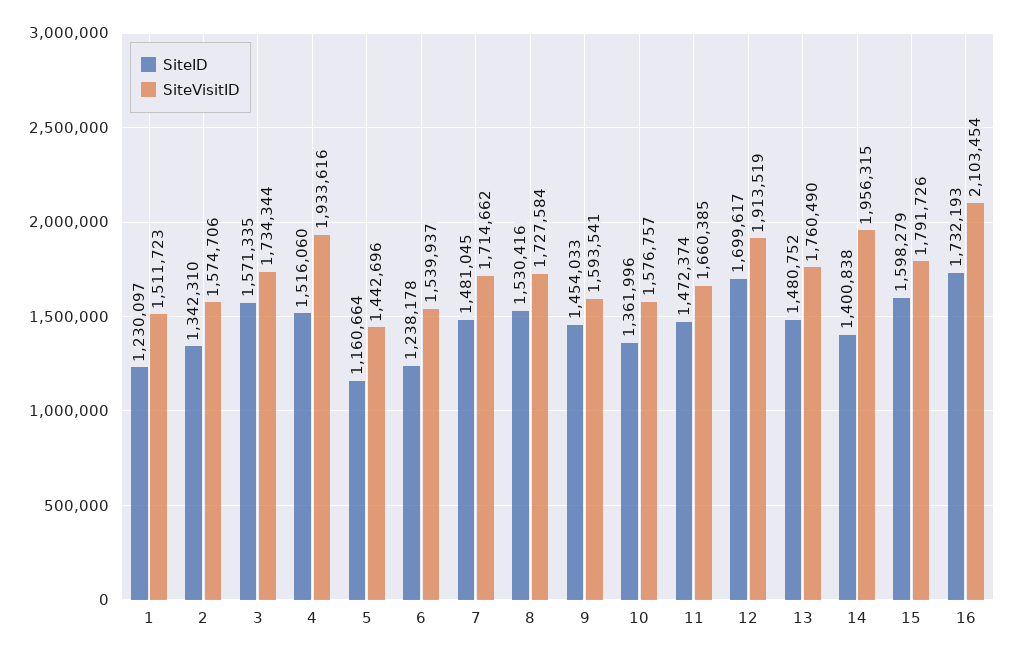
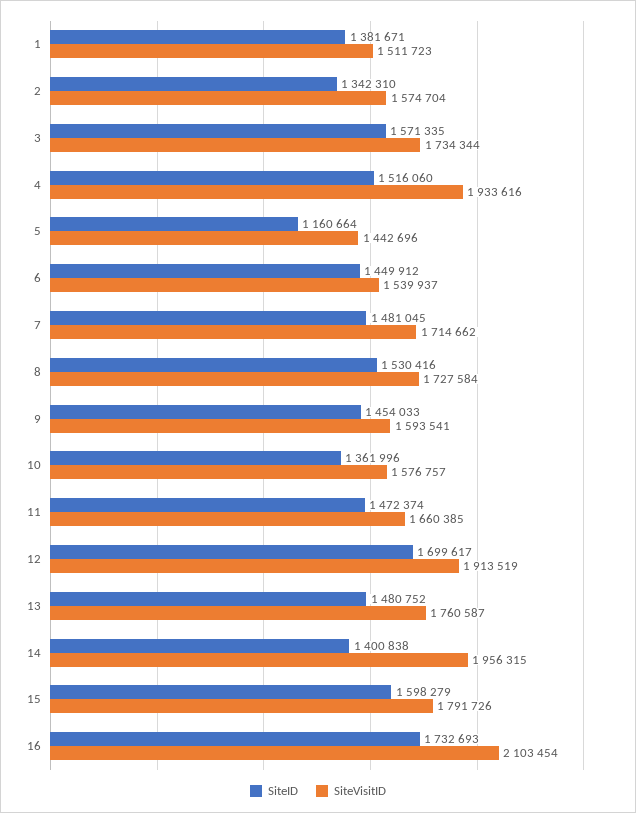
SiteID, 1: 1230097 -> 1381671
SiteVisitID, 2: 1574706 -> 1574704
SiteID, 6: 1238178 -> 1449912
SiteVisitID, 13: 1760490 -> 1760587
SiteID, 16: 1732193 -> 1732693

